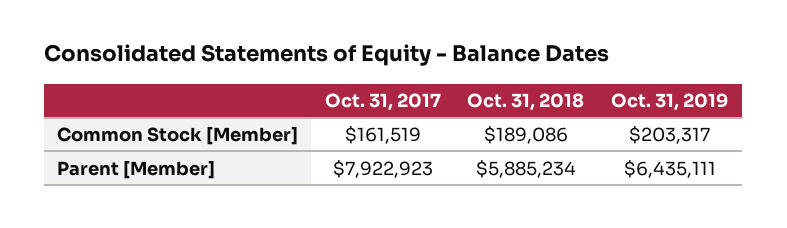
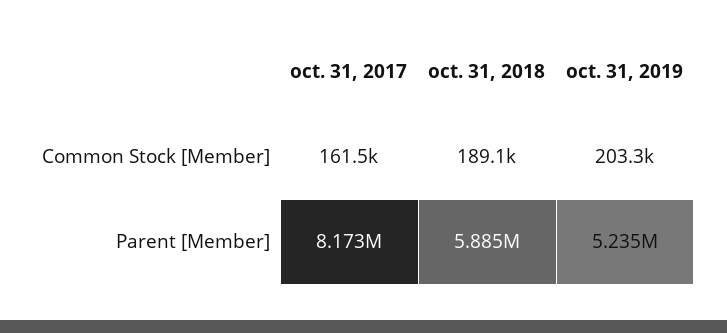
Oct. 31, 2017, Parent [Member]: 7922923 -> 8173000
Oct. 31, 2019, Parent [Member]: 6435111 -> 5235000

